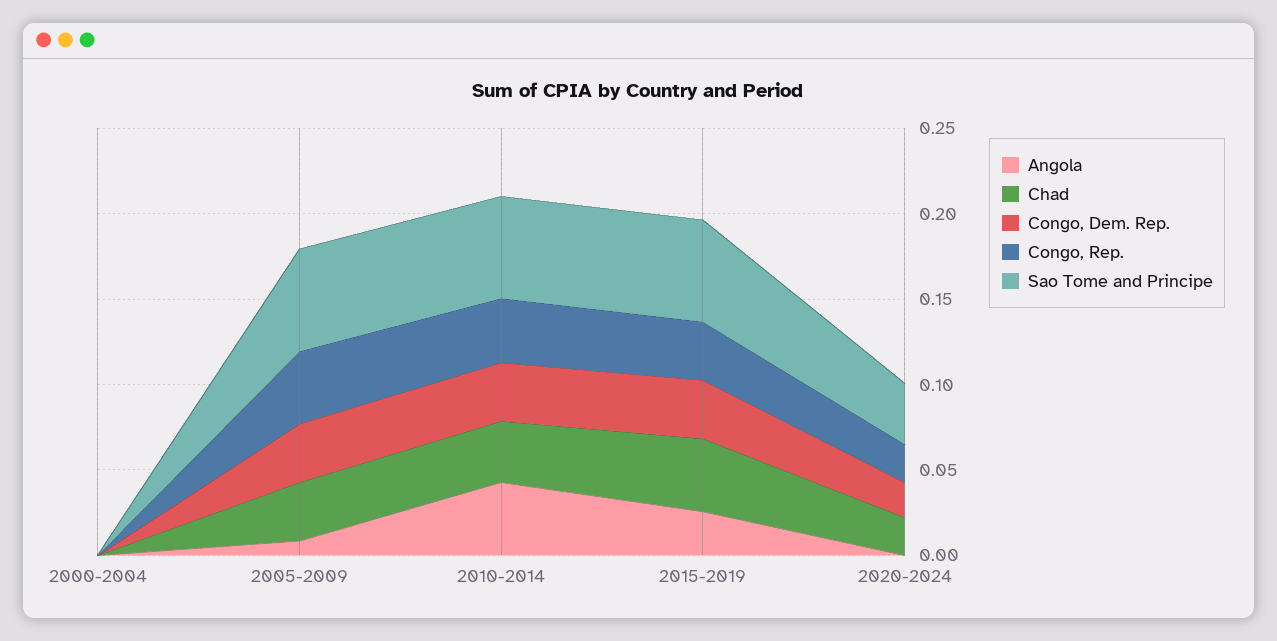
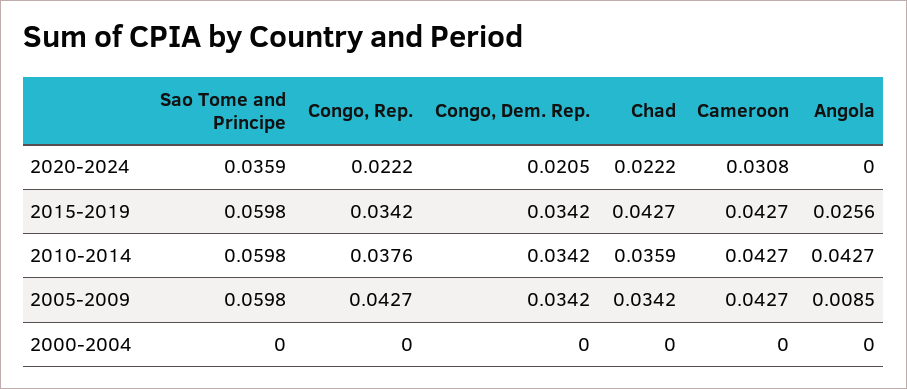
Cameroon, 2020-2024: none -> 0.0308
Cameroon, 2015-2019: none -> 0.0427
Cameroon, 2010-2014: none -> 0.0427
Cameroon, 2005-2009: none -> 0.0427
Cameroon, 2000-2004: none -> 0

